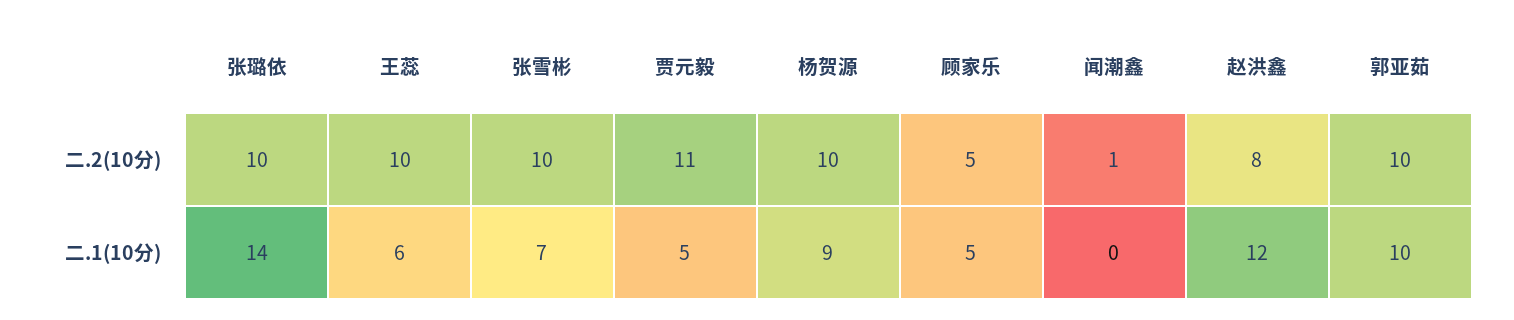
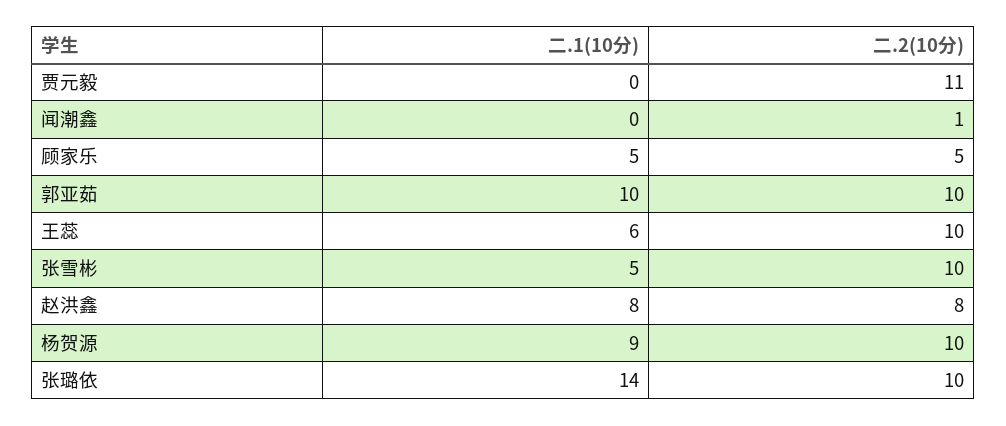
张雪彬, 二.1(10分): 7 -> 5
贾元毅, 二.1(10分): 5 -> 0
赵洪鑫, 二.1(10分): 12 -> 8

